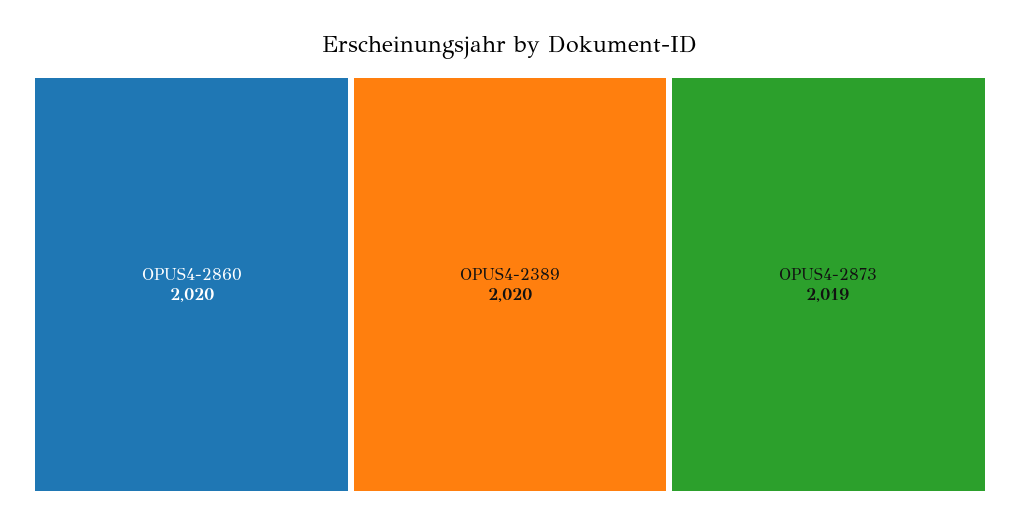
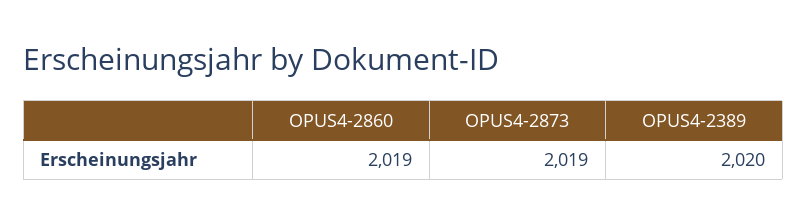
OPUS4-2860: 2020 -> 2019

